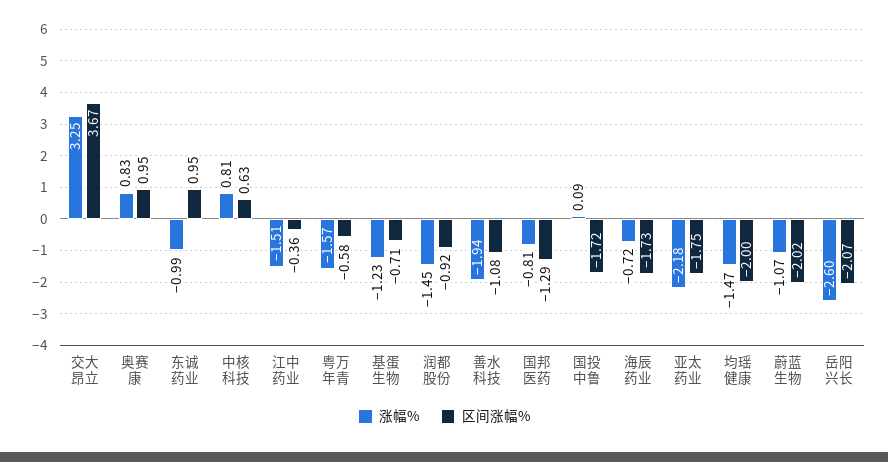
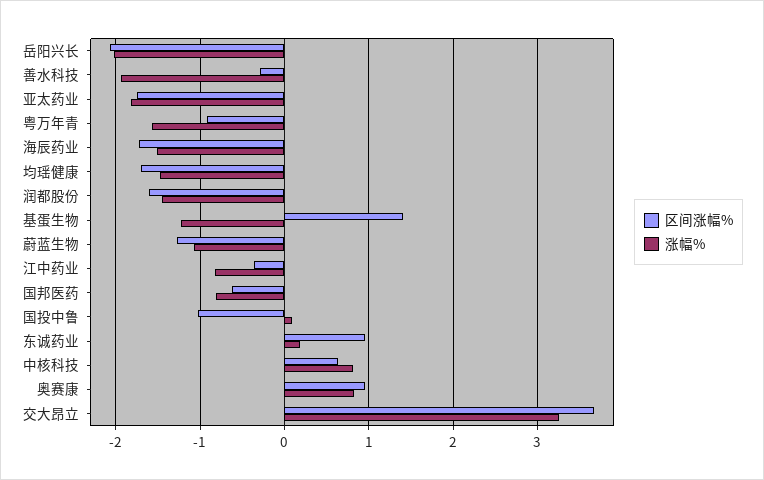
涨幅%, 东诚药业: -0.99 -> 0.2
涨幅%, 江中药业: -1.51 -> -0.8
区间涨幅%, 粤万年青: -0.58 -> -0.9
区间涨幅%, 基蛋生物: -0.71 -> 1.4
区间涨幅%, 润都股份: -0.92 -> -1.6
区间涨幅%, 善水科技: -1.08 -> -0.3
区间涨幅%, 国邦医药: -1.29 -> -0.6
区间涨幅%, 国投中鲁: -1.72 -> -1
涨幅%, 海辰药业: -0.72 -> -1.5
涨幅%, 亚太药业: -2.18 -> -1.8
区间涨幅%, 均瑶健康: -2 -> -1.7
区间涨幅%, 蔚蓝生物: -2.02 -> -1.3
涨幅%, 岳阳兴长: -2.6 -> -2

